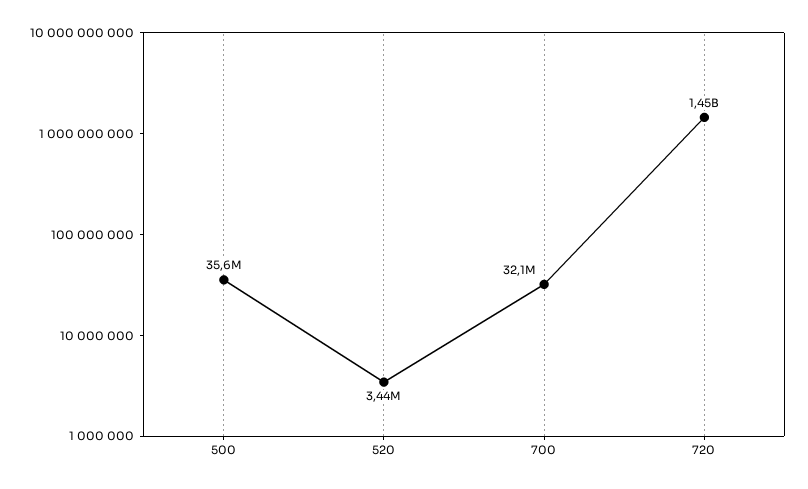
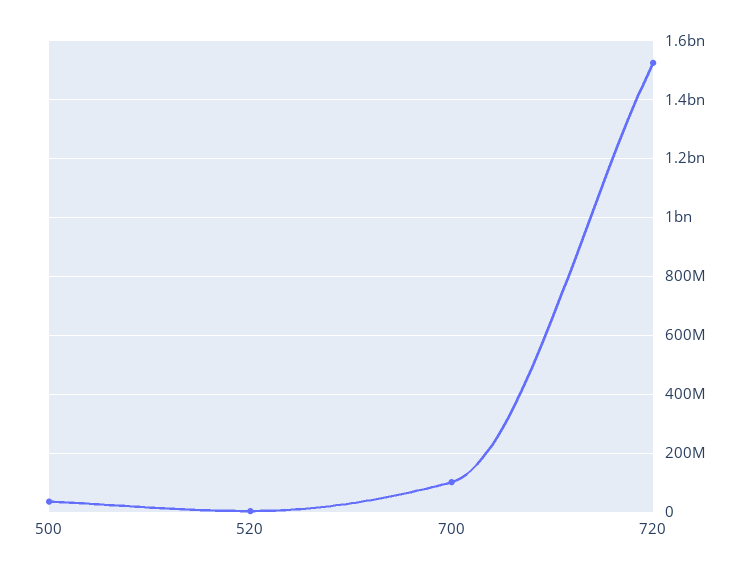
700: 32100000 -> 100000000
720: 1450000000 -> 1525000000

